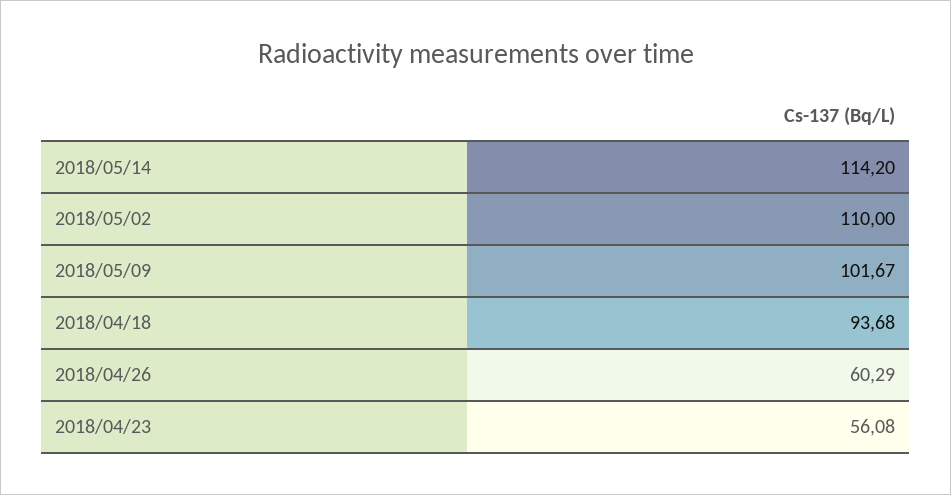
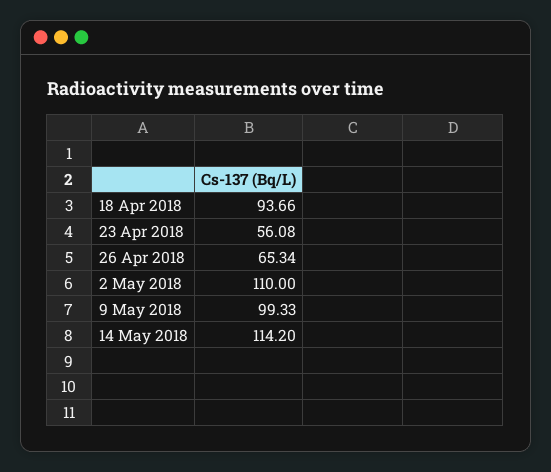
2018/05/09: 101.67 -> 99.33
2018/04/18: 93.68 -> 93.66
2018/04/26: 60.29 -> 65.34

